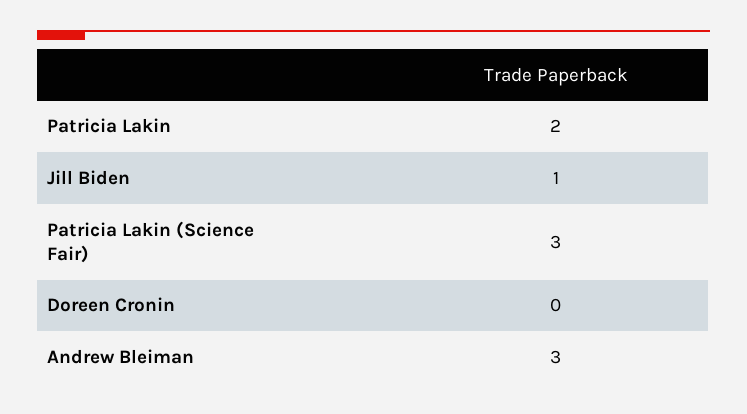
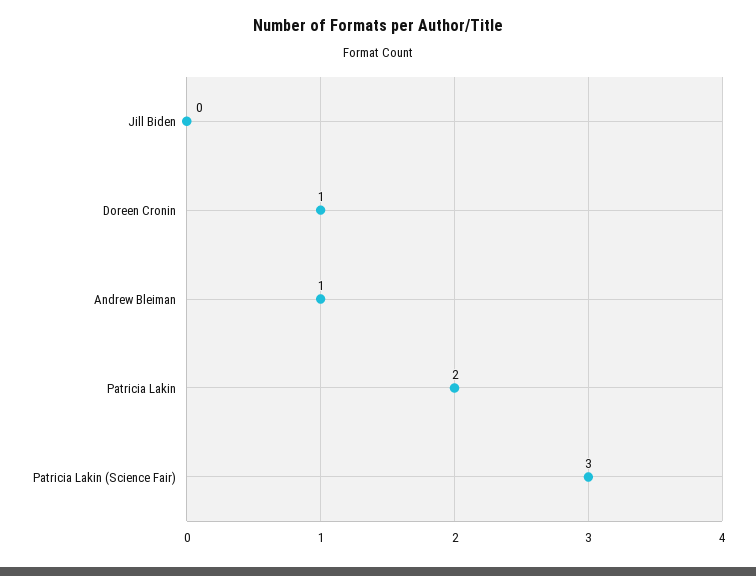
Jill Biden: 1 -> 0
Doreen Cronin: 0 -> 1
Andrew Bleiman: 3 -> 1

